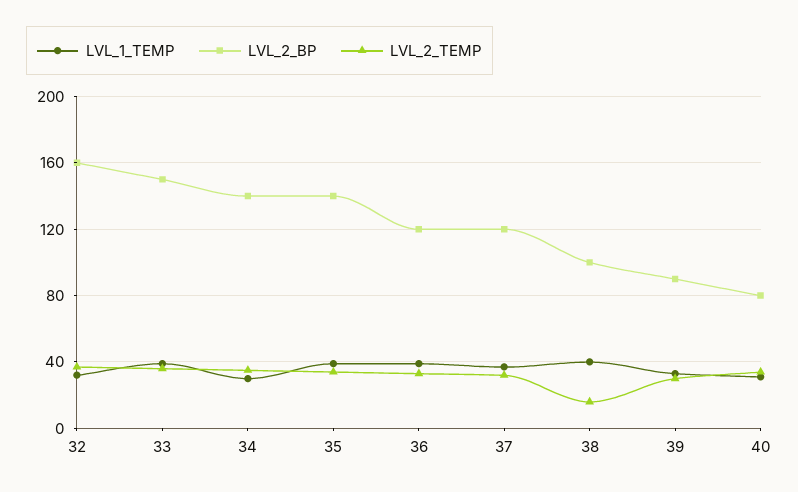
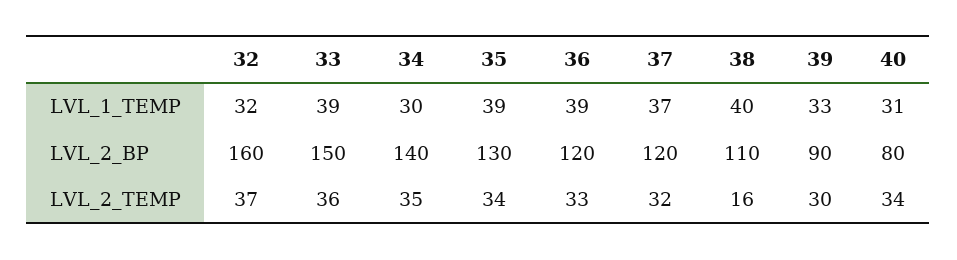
LVL_2_BP, 35: 140 -> 130
LVL_2_BP, 38: 100 -> 110

